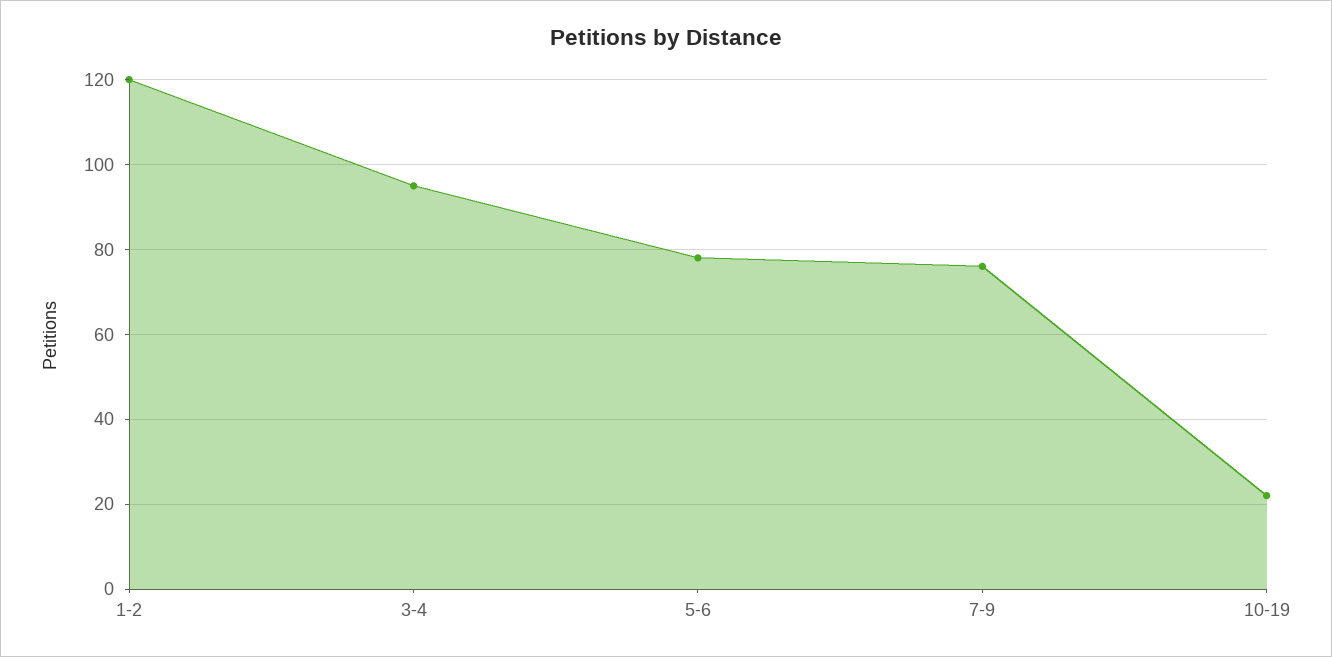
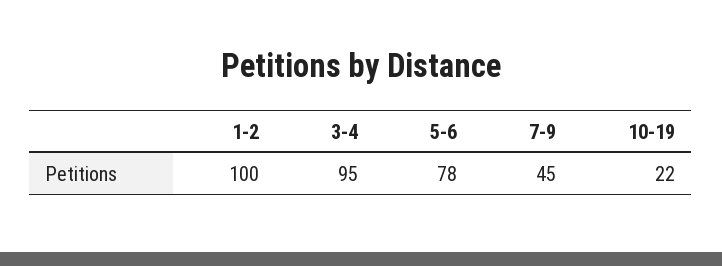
1-2: 120 -> 100
7-9: 75 -> 45

